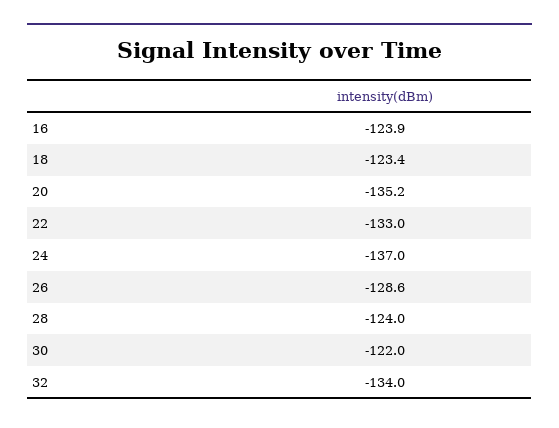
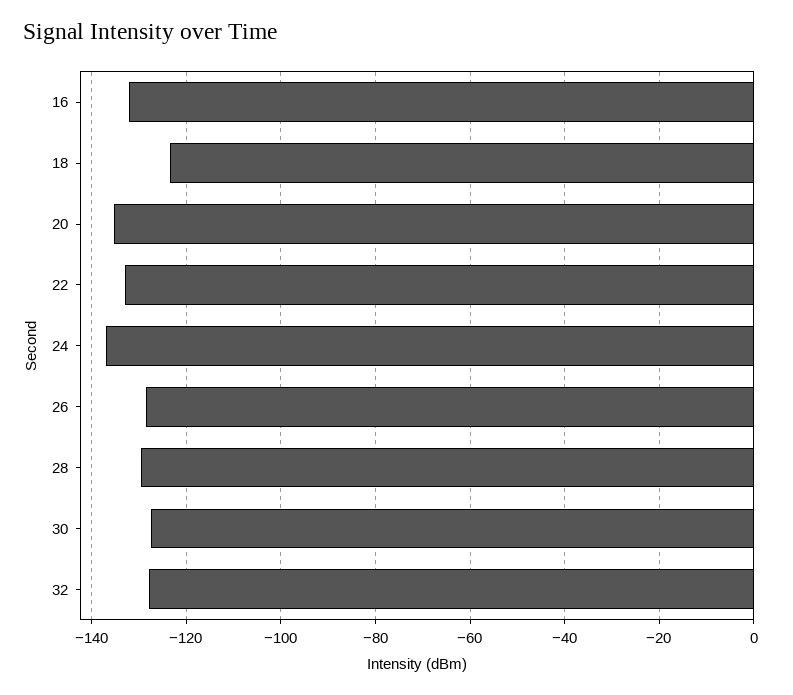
16: -123.9 -> -132
28: -124 -> -130
30: -122 -> -128
32: -134 -> -128

